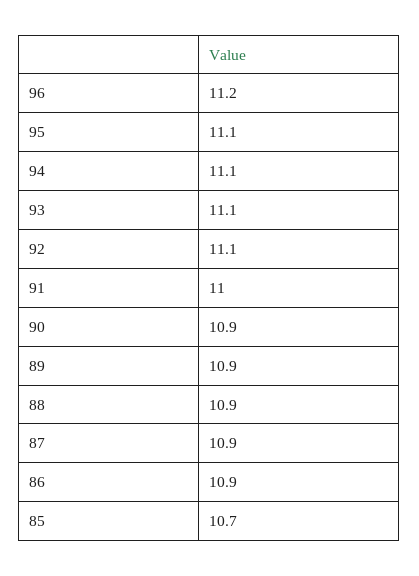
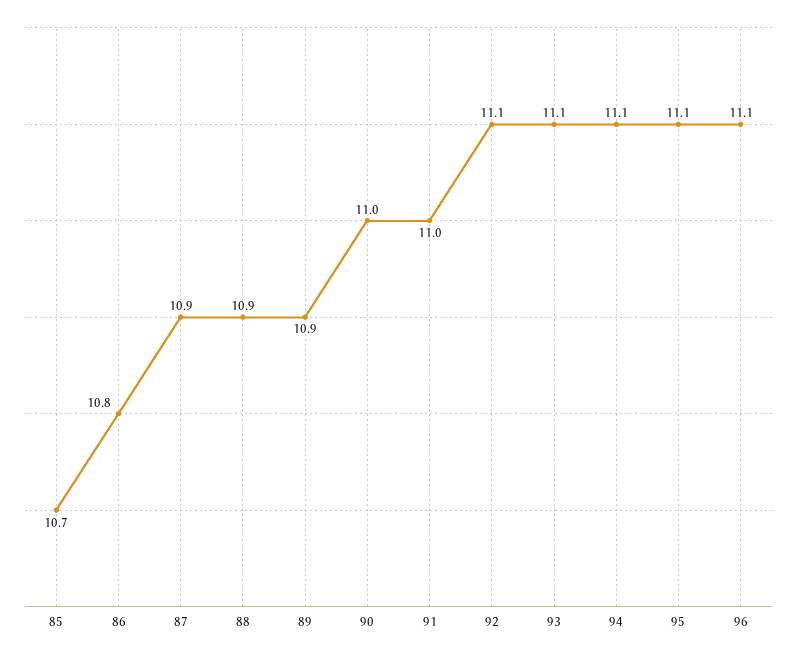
96: 11.2 -> 11.1
90: 10.9 -> 11
86: 10.9 -> 10.8

